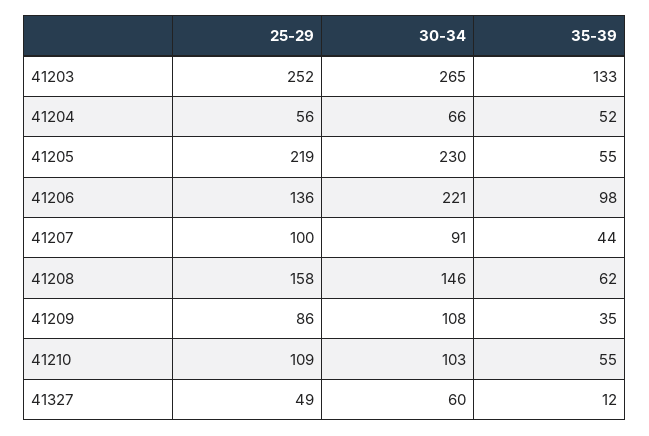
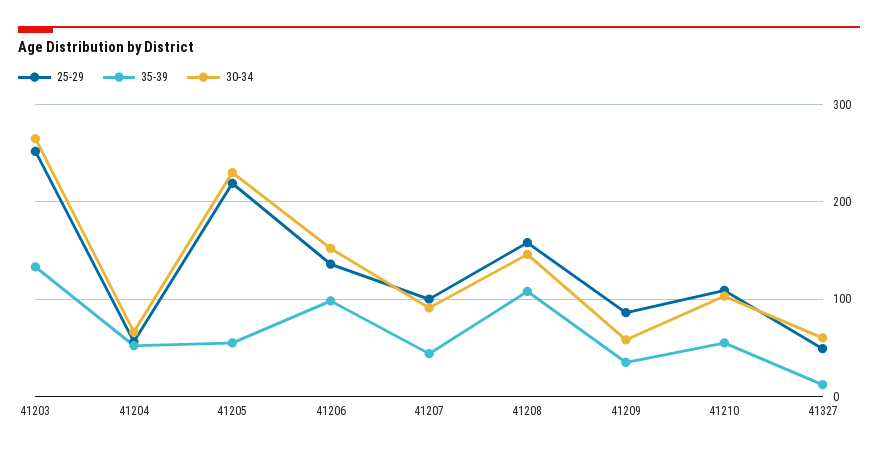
30-34, 41206: 221 -> 150
35-39, 41208: 62 -> 110
30-34, 41209: 108 -> 60

